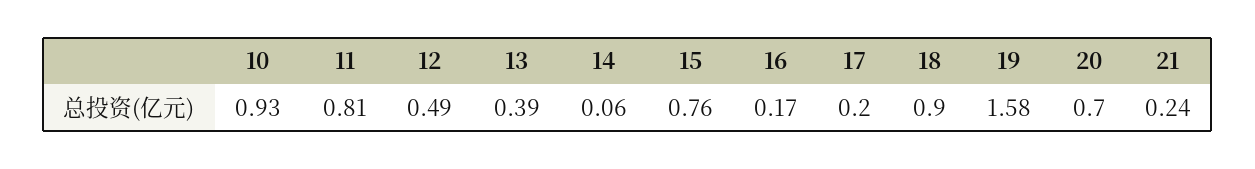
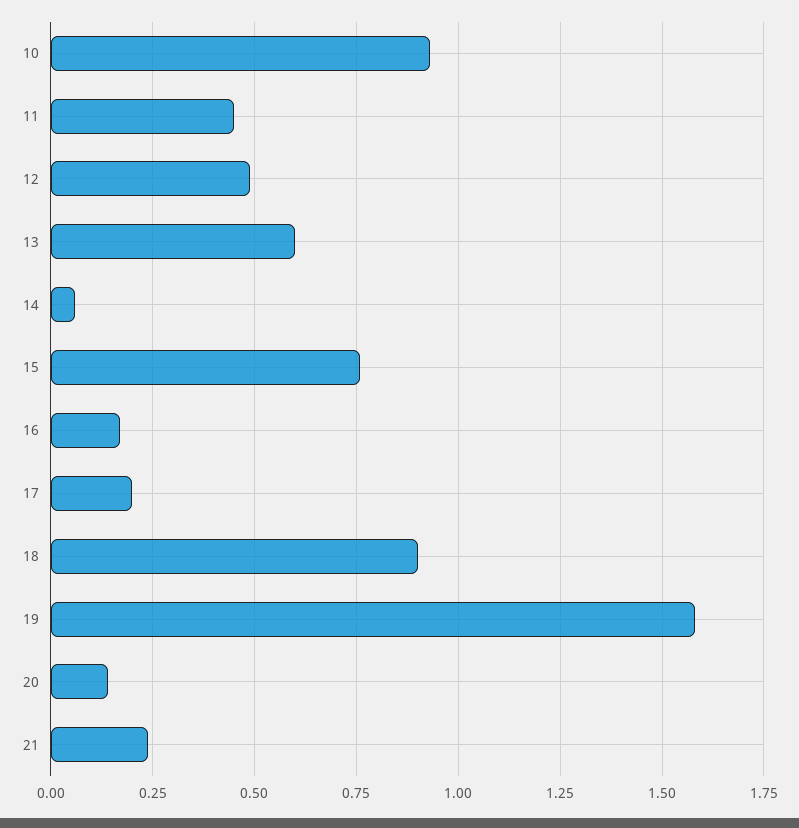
11: 0.81 -> 0.45
13: 0.39 -> 0.6
20: 0.7 -> 0.15

